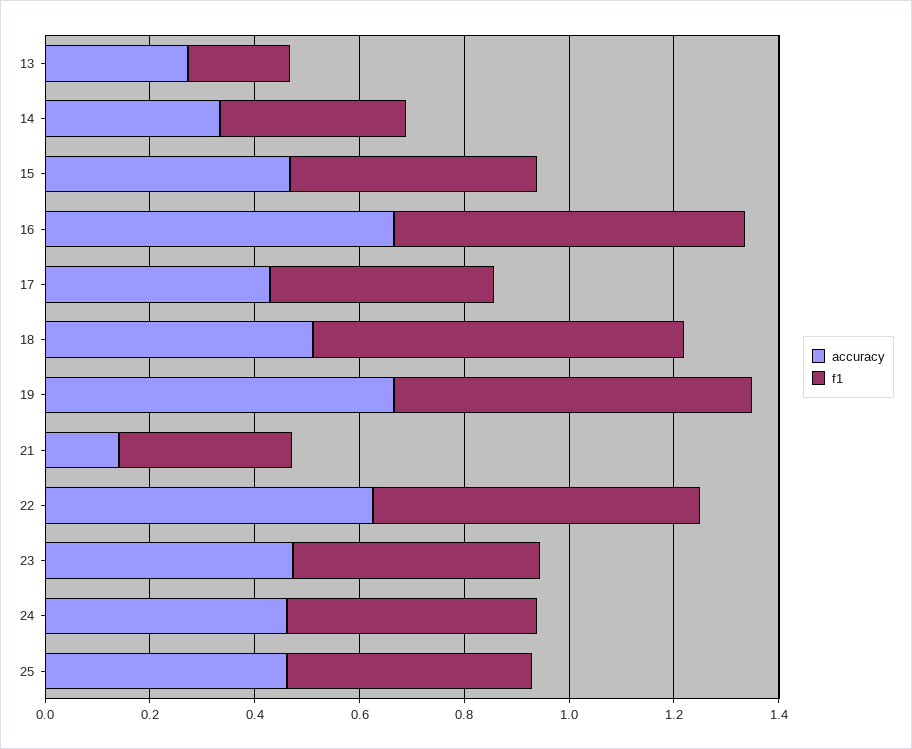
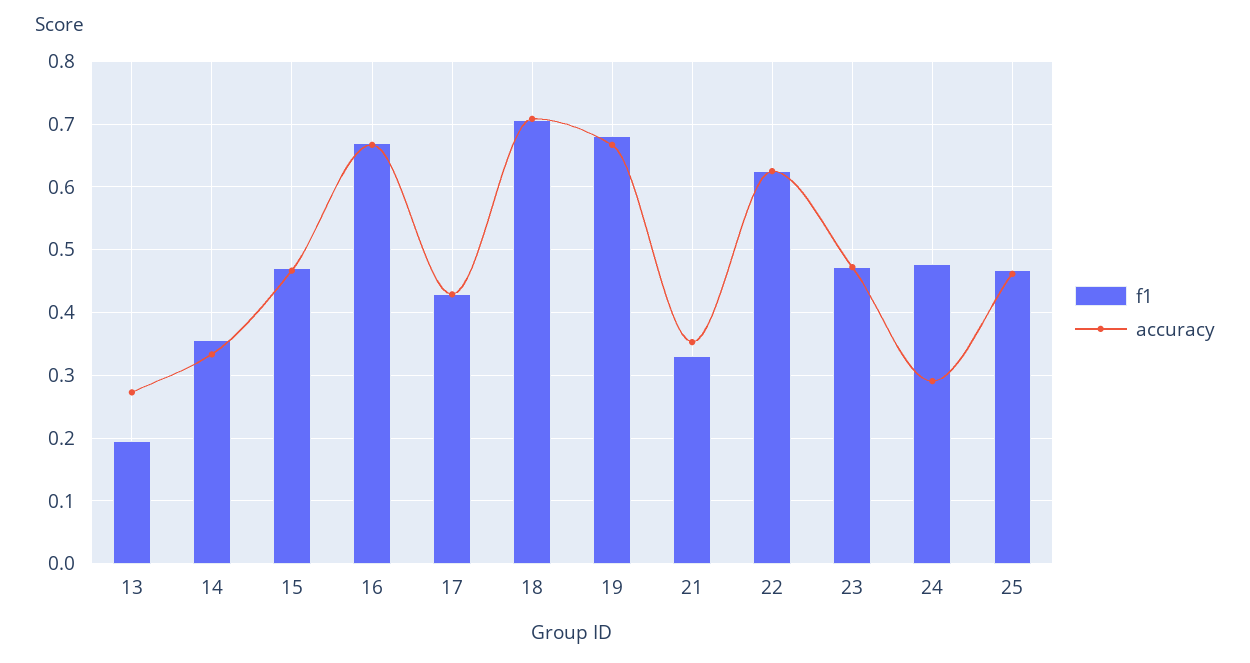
accuracy, 18: 0.5 -> 0.71
accuracy, 21: 0.15 -> 0.35
accuracy, 24: 0.45 -> 0.29

